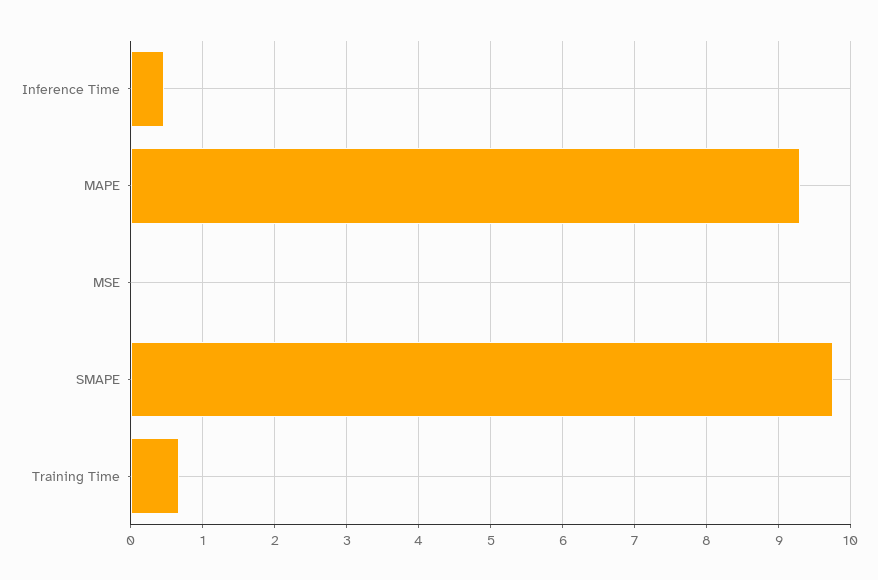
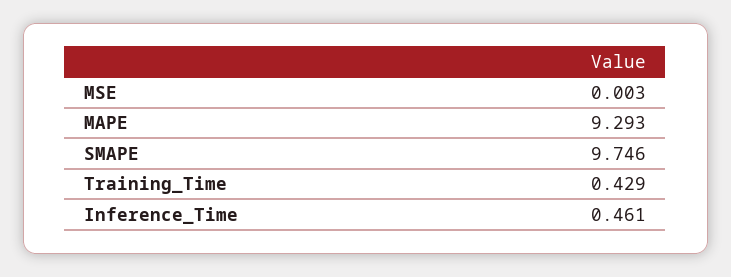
Training Time: 0.7 -> 0.429

